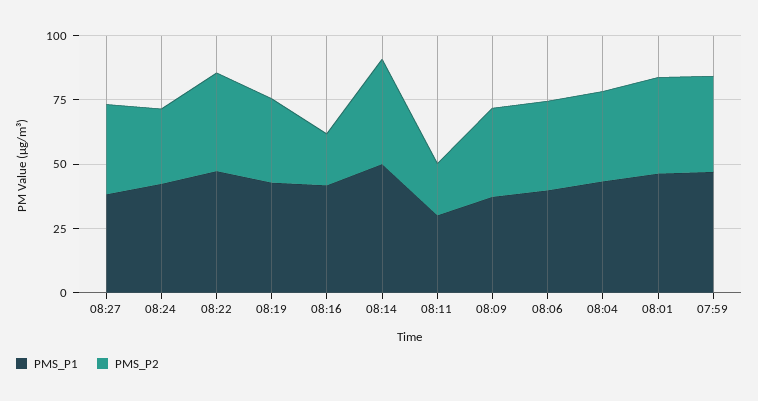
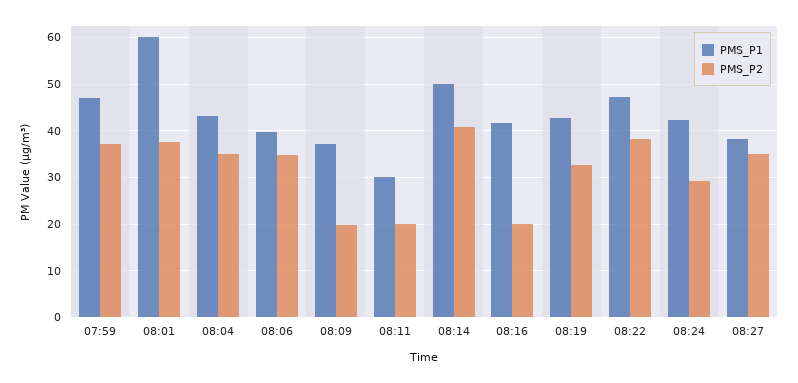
PMS_P2, 08:09: 35 -> 20
PMS_P1, 08:01: 45 -> 60

